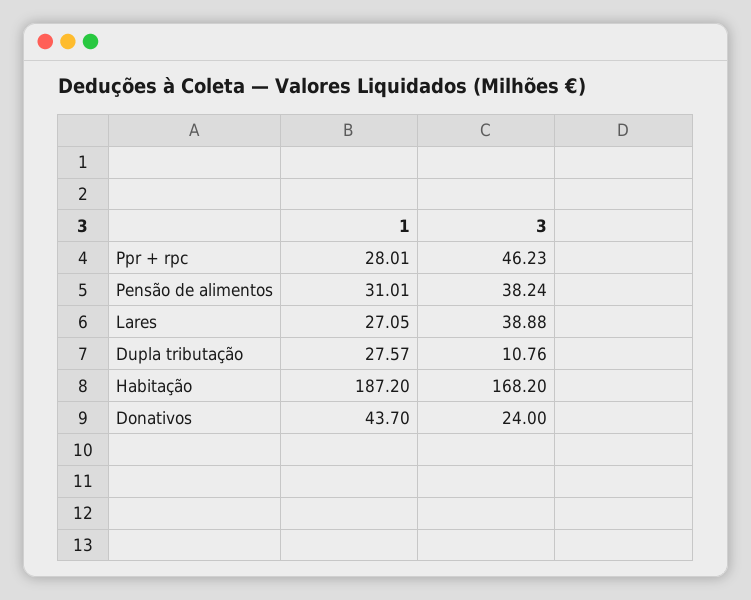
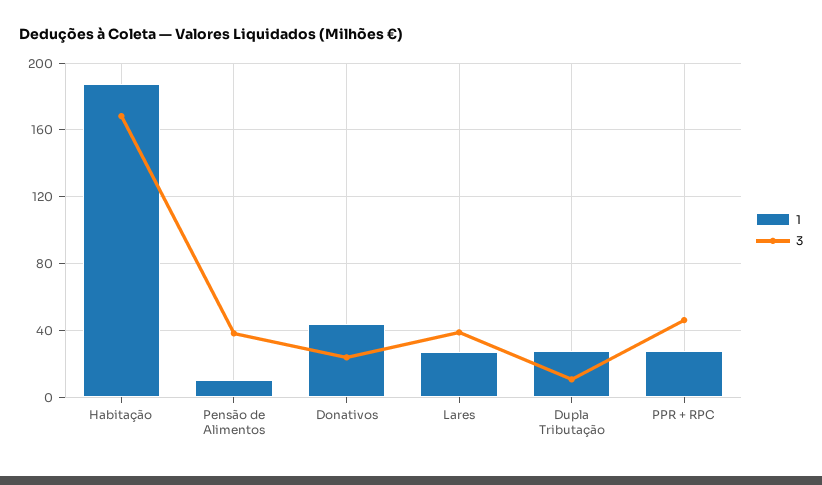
1, Pensão de alimentos: 31.01 -> 10

